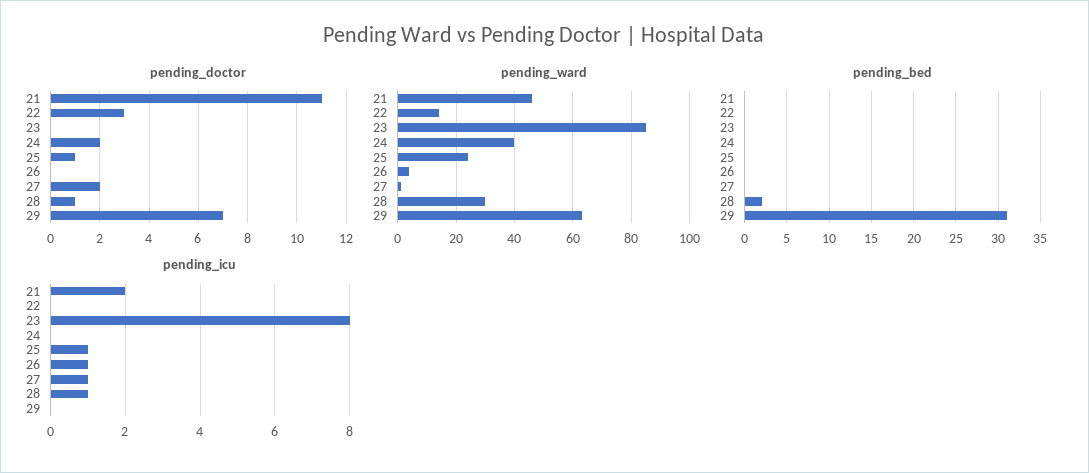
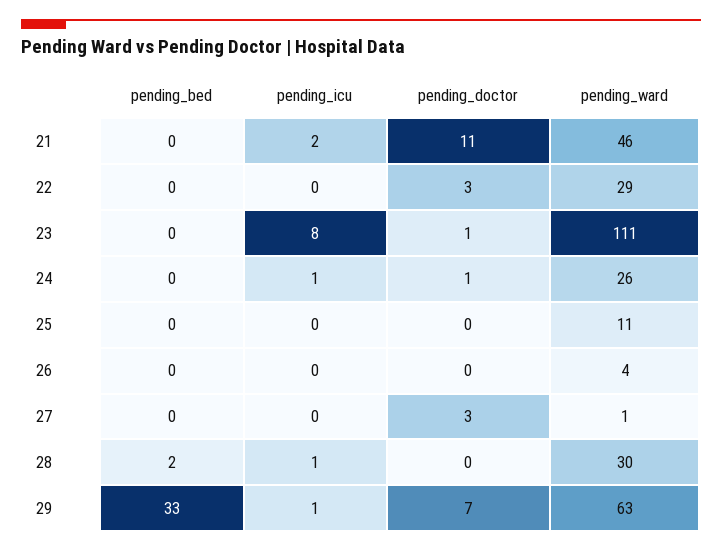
pending_doctor, 23: 0 -> 1
pending_doctor, 24: 2 -> 1
pending_doctor, 25: 1 -> 0
pending_doctor, 27: 2 -> 3
pending_doctor, 28: 1 -> 0
pending_ward, 22: 15 -> 29
pending_ward, 23: 85 -> 111
pending_ward, 24: 40 -> 26
pending_ward, 25: 25 -> 11
pending_bed, 29: 31 -> 33
pending_icu, 24: 0 -> 1
pending_icu, 25: 1 -> 0
pending_icu, 26: 1 -> 0
pending_icu, 27: 1 -> 0
pending_icu, 29: 0 -> 1

